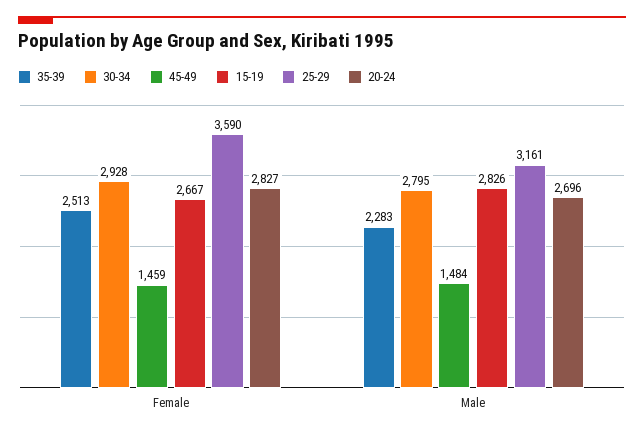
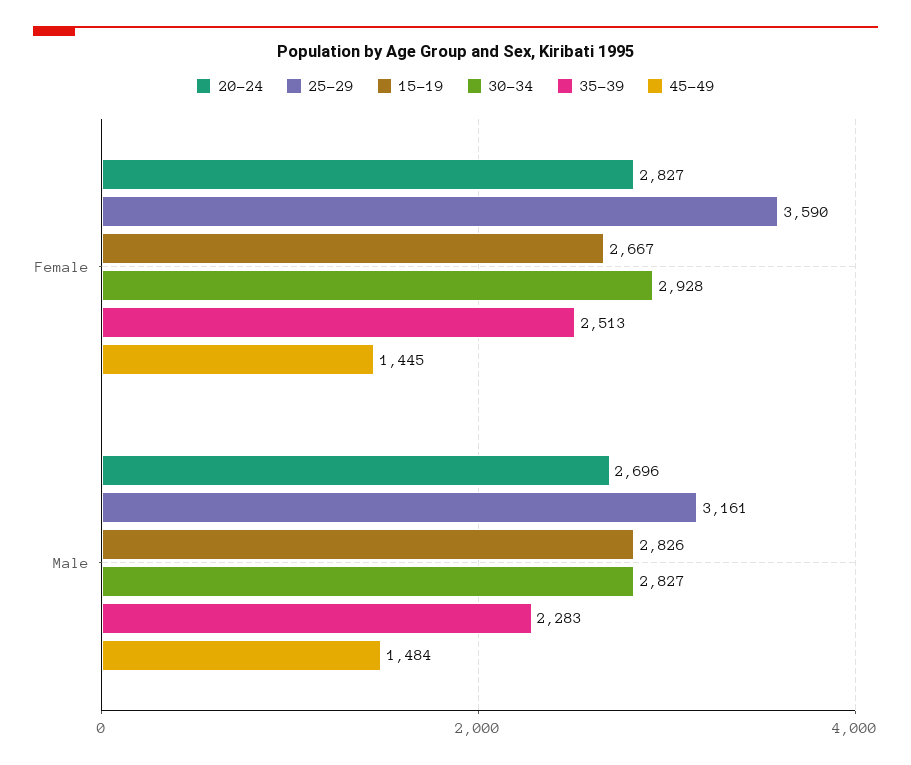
45-49, Female: 1459 -> 1445
30-34, Male: 2795 -> 2827

